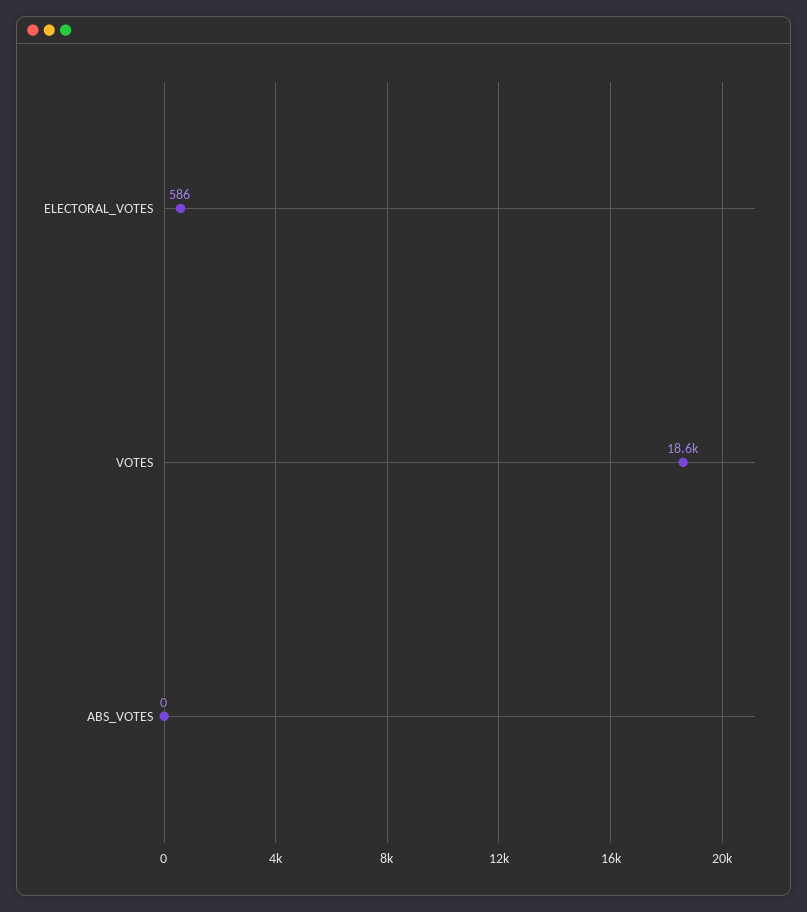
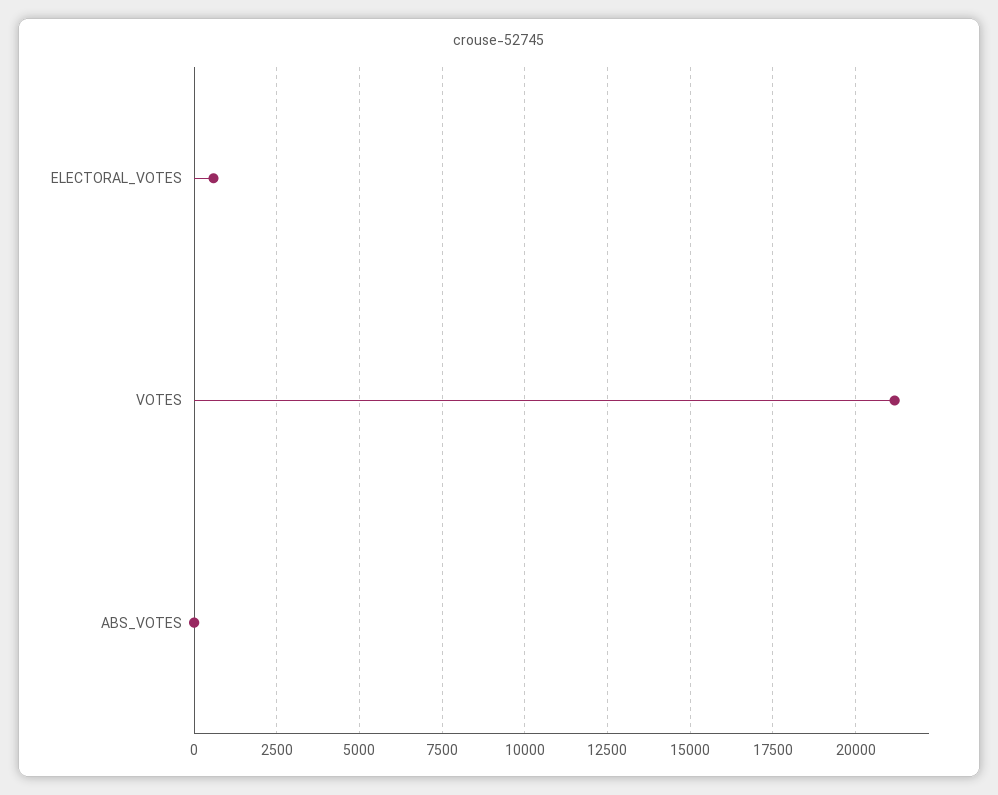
VOTES: 18600 -> 21250

